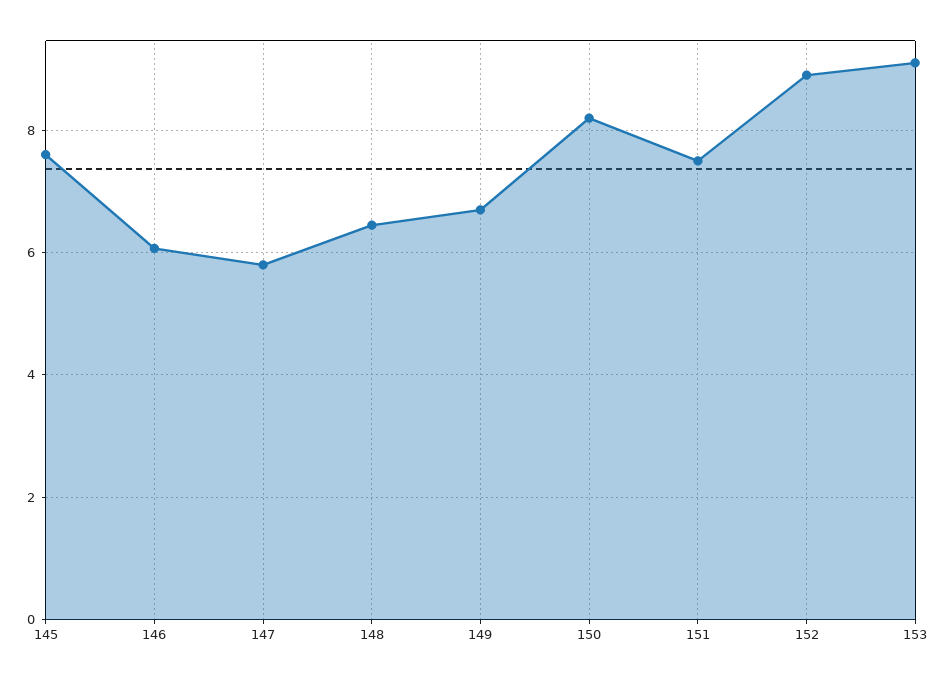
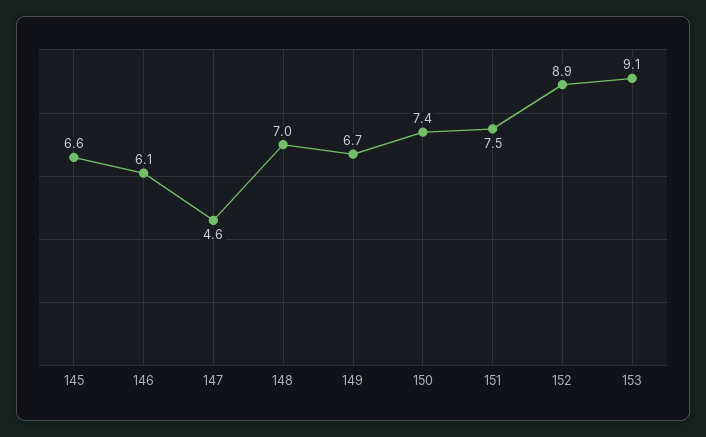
145: 7.6 -> 6.6
147: 5.8 -> 4.6
148: 6.4 -> 7
150: 8.2 -> 7.4

